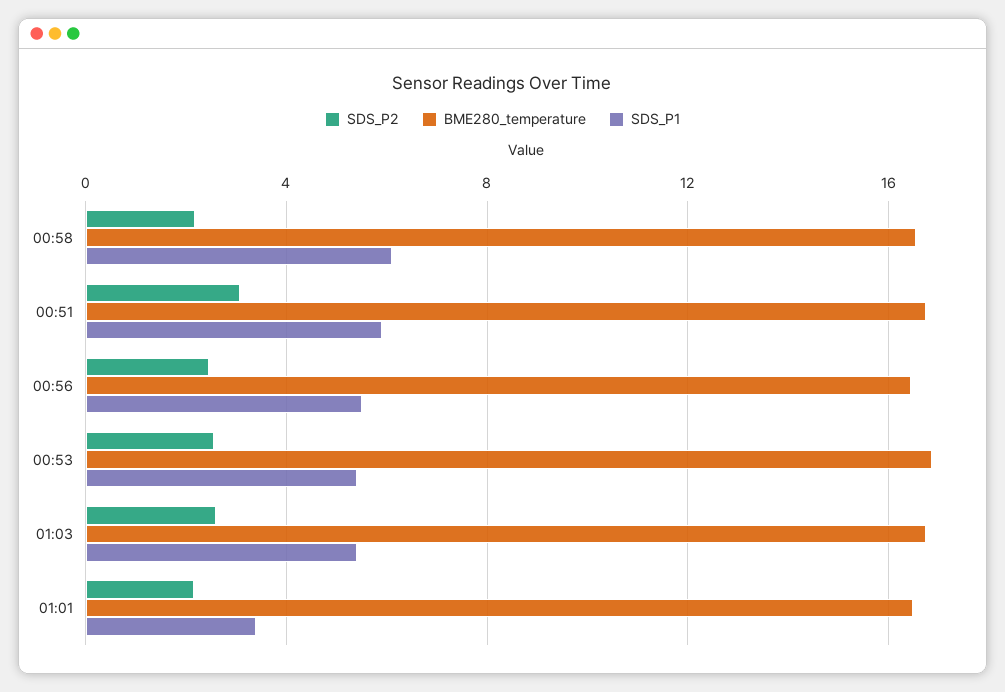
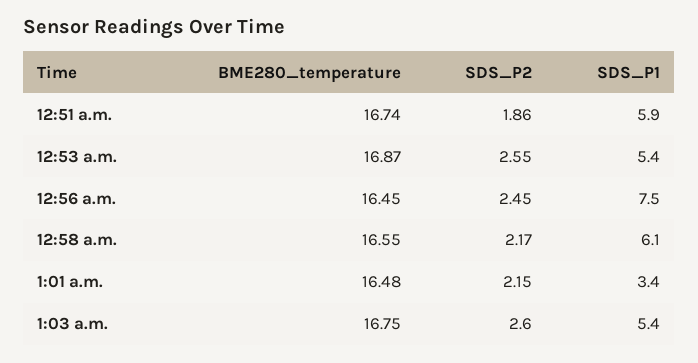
SDS_P2, 00:51: 3 -> 1.86
SDS_P1, 00:56: 5.5 -> 7.5

